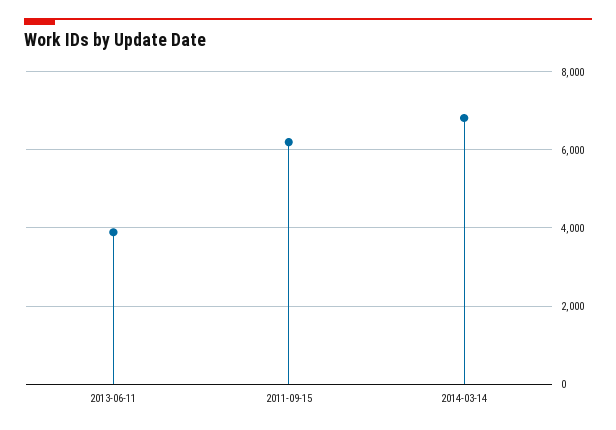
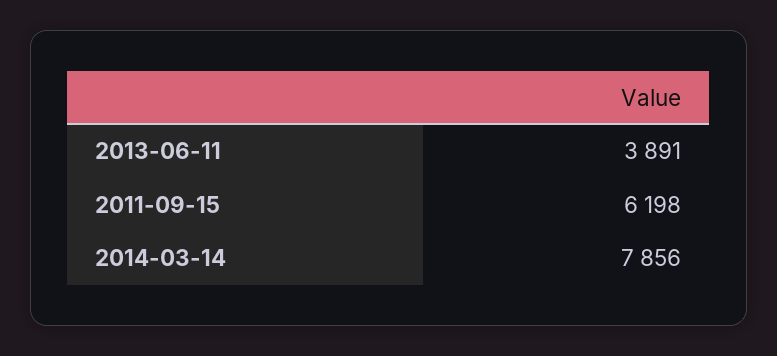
2014-03-14: 6800 -> 7856

